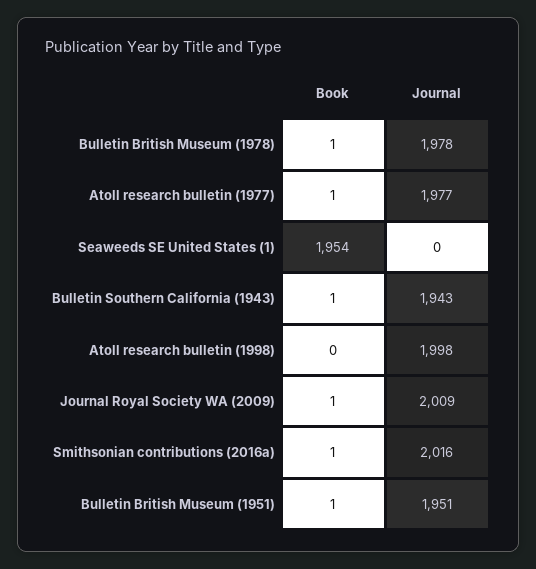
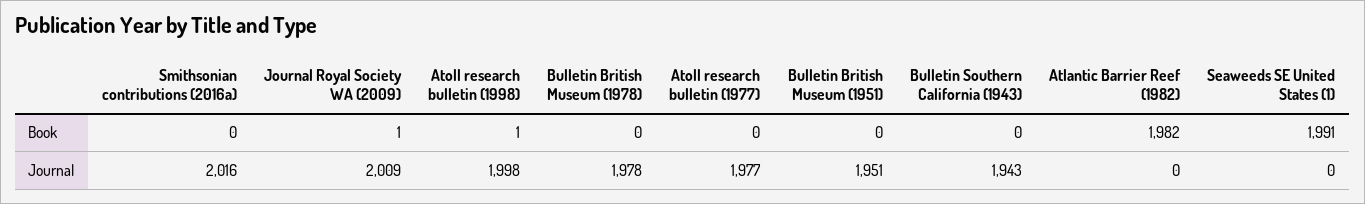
Book, Bulletin British Museum (1978): 1 -> 0
Book, Atoll research bulletin (1977): 1 -> 0
Book, Seaweeds SE United States (1): 1954 -> 1991
Book, Bulletin Southern California (1943): 1 -> 0
Book, Atoll research bulletin (1998): 0 -> 1
Book, Smithsonian contributions (2016a): 1 -> 0
Book, Bulletin British Museum (1951): 1 -> 0
Book, Atlantic Barrier Reef (1982): none -> 1982
Journal, Atlantic Barrier Reef (1982): none -> 0

